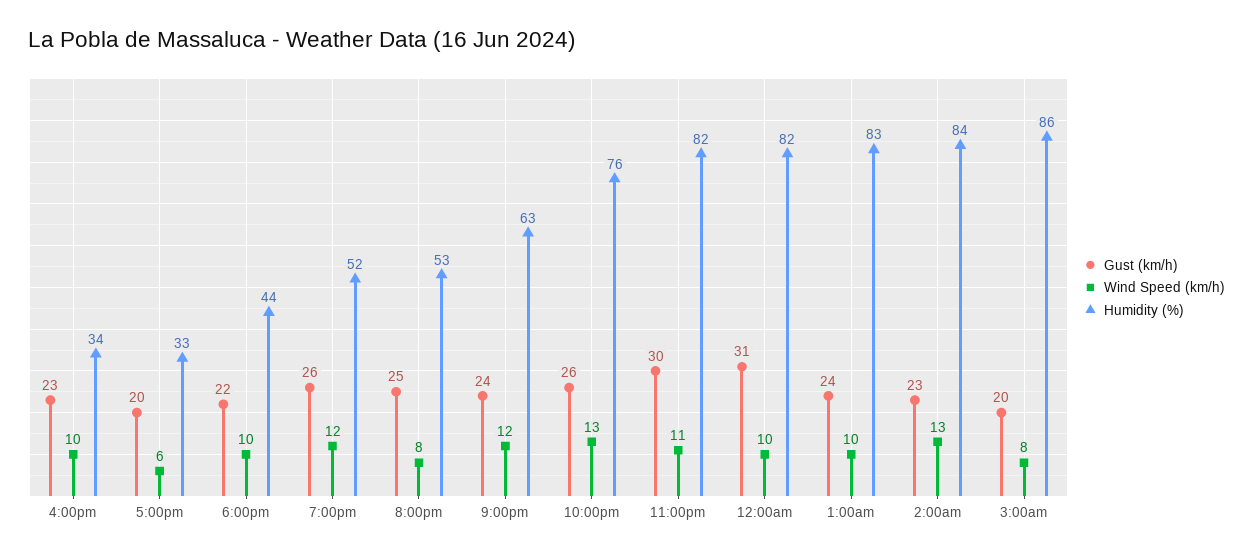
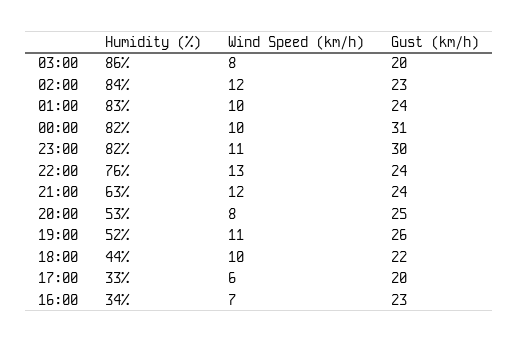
Wind Speed (km/h), 4:00pm: 10 -> 7
Wind Speed (km/h), 7:00pm: 12 -> 11
Gust (km/h), 10:00pm: 26 -> 24
Wind Speed (km/h), 2:00am: 13 -> 12

